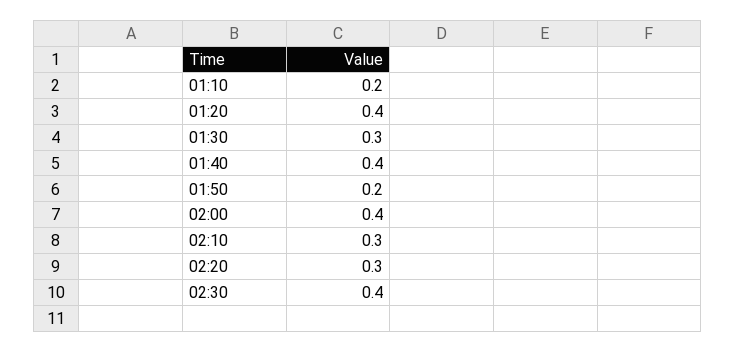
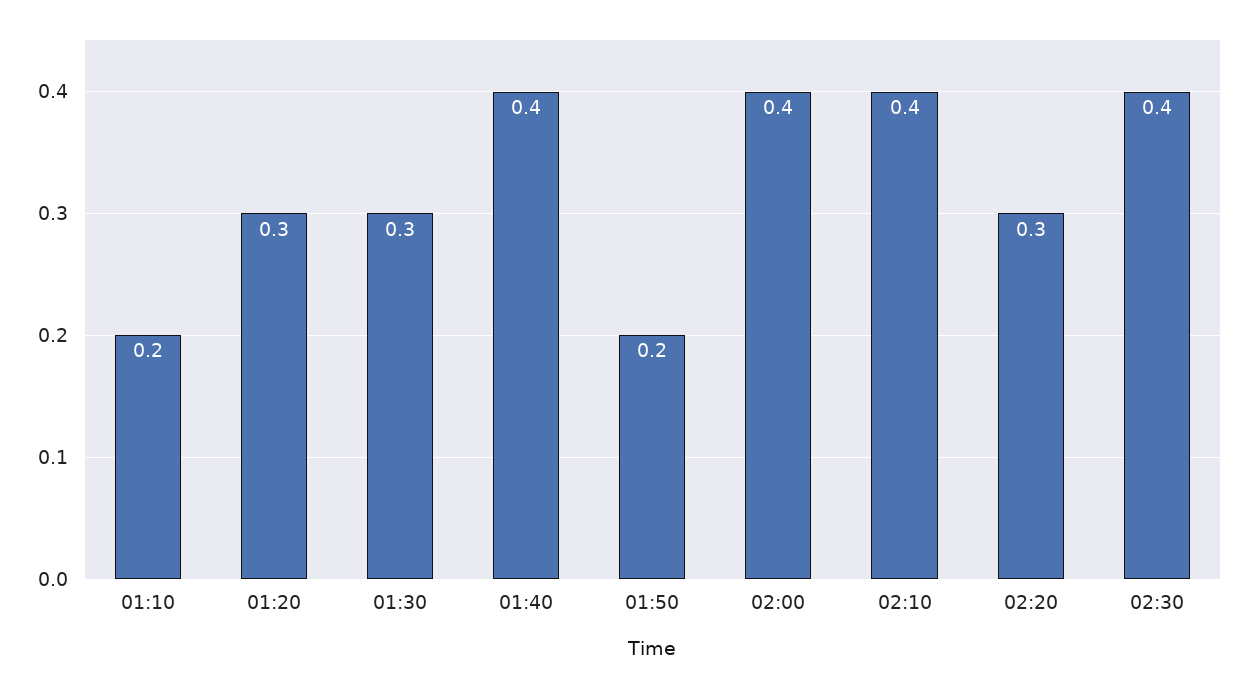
01:20: 0.4 -> 0.3
02:10: 0.3 -> 0.4

